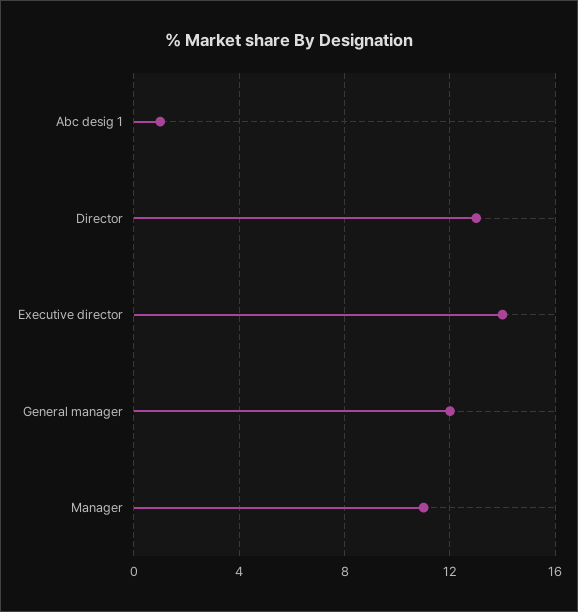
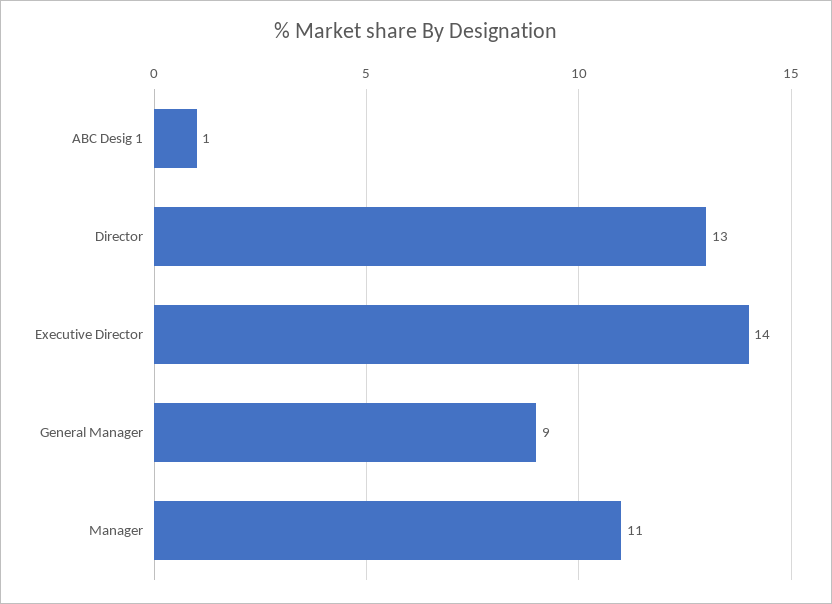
General manager: 12 -> 9

